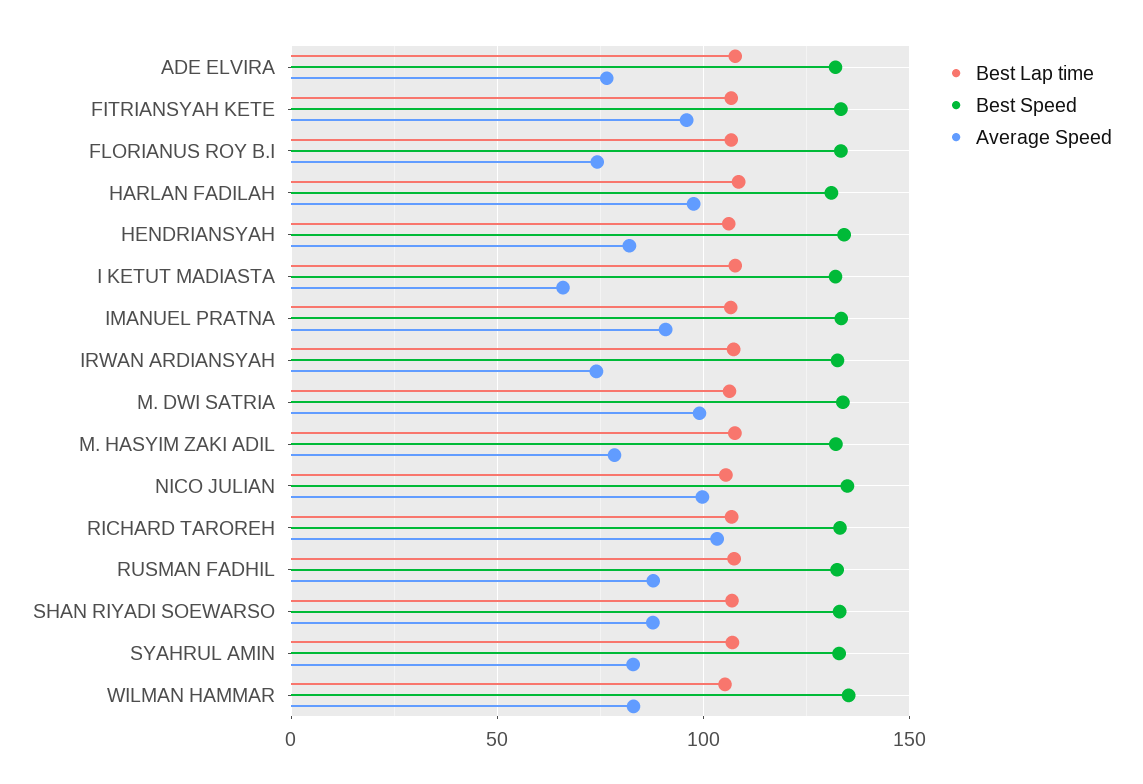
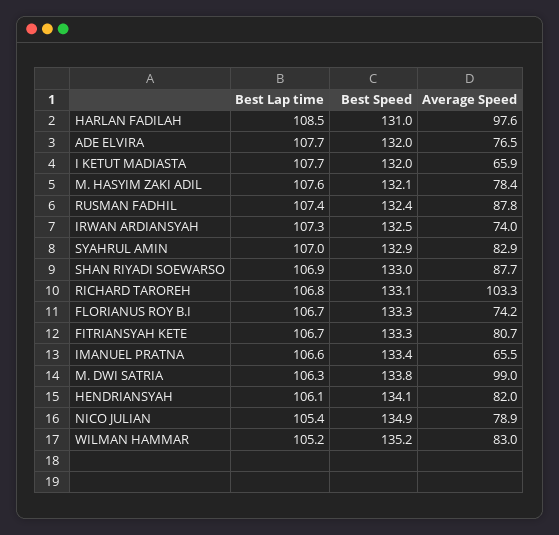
Average Speed, FITRIANSYAH KETE: 95 -> 80.7
Average Speed, IMANUEL PRATNA: 90 -> 65.5
Average Speed, NICO JULIAN: 100 -> 78.9

